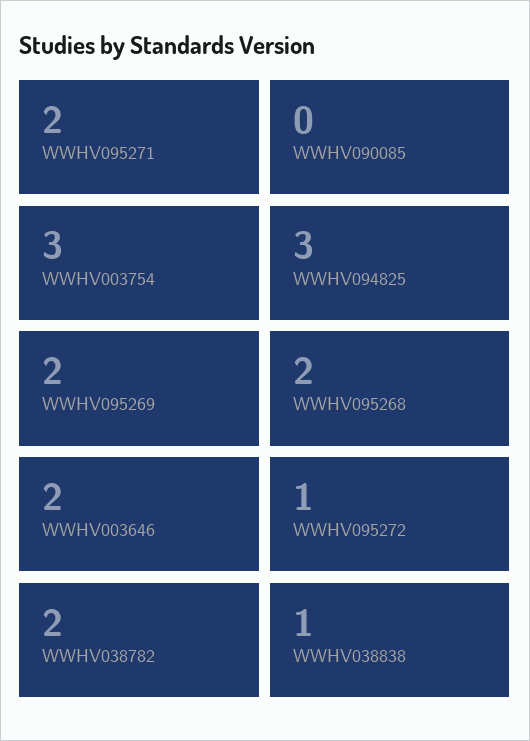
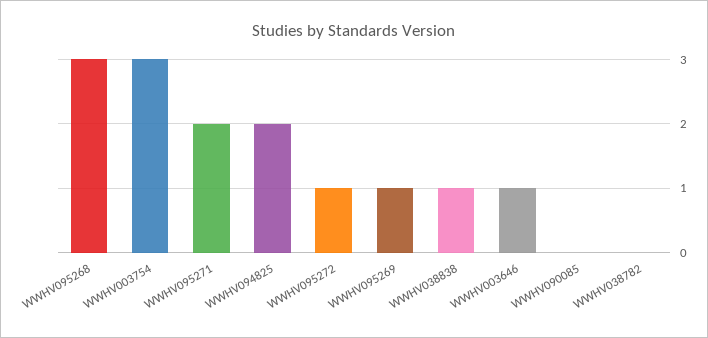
WWHV094825: 3 -> 2
WWHV095269: 2 -> 1
WWHV095268: 2 -> 3
WWHV003646: 2 -> 1
WWHV038782: 2 -> 0

